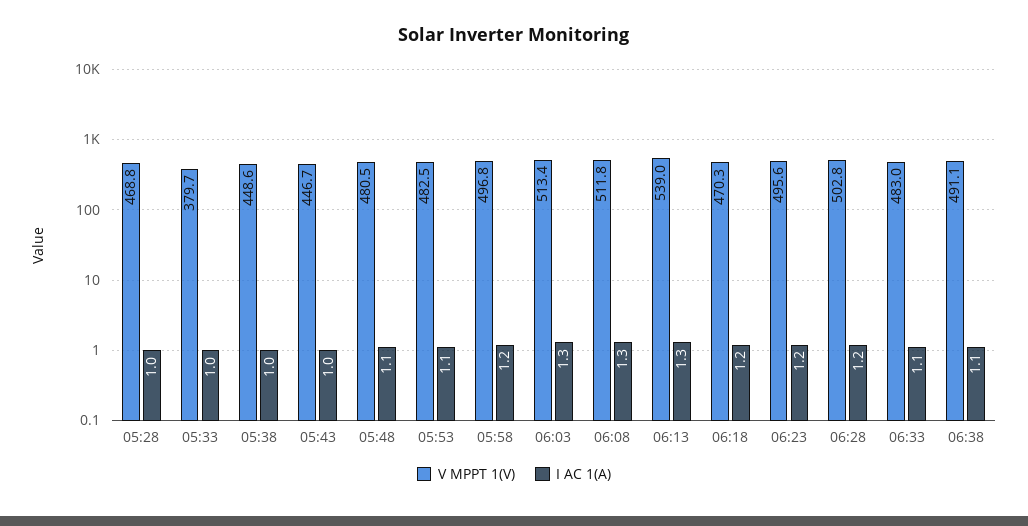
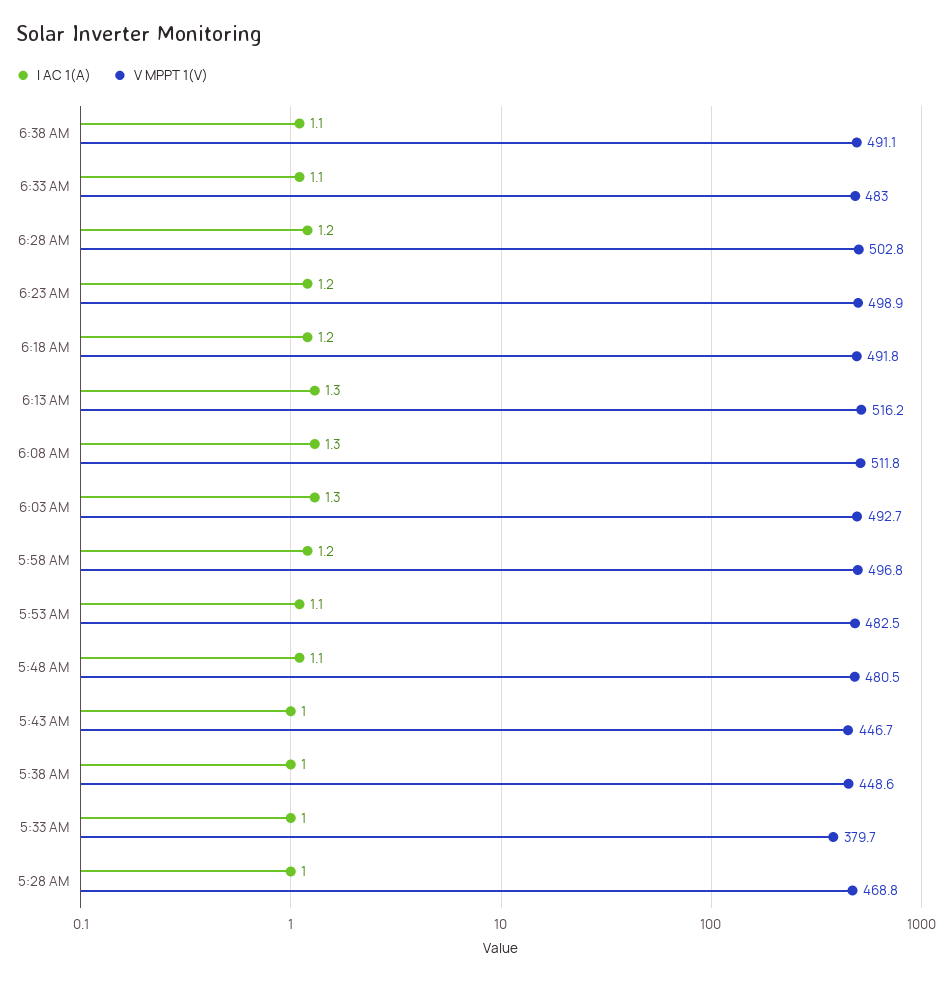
V MPPT 1(V), 06:03: 513.4 -> 492.7
V MPPT 1(V), 06:13: 539 -> 516.2
V MPPT 1(V), 06:18: 470.3 -> 491.8
V MPPT 1(V), 06:23: 495.6 -> 498.9

